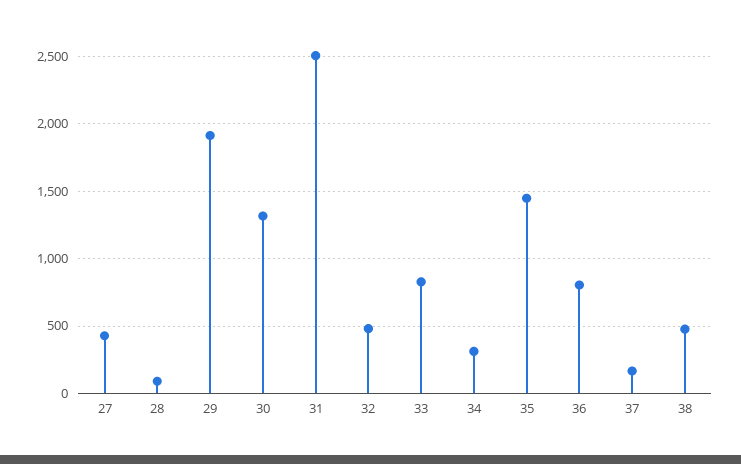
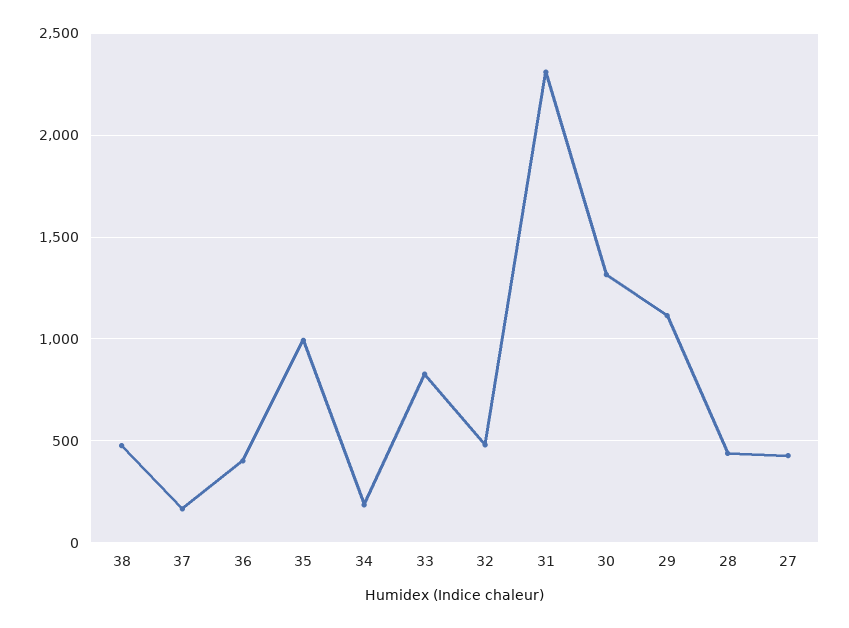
28: 100 -> 450
29: 1900 -> 1100
31: 2500 -> 2300
34: 300 -> 200
35: 1450 -> 1000
36: 800 -> 400

